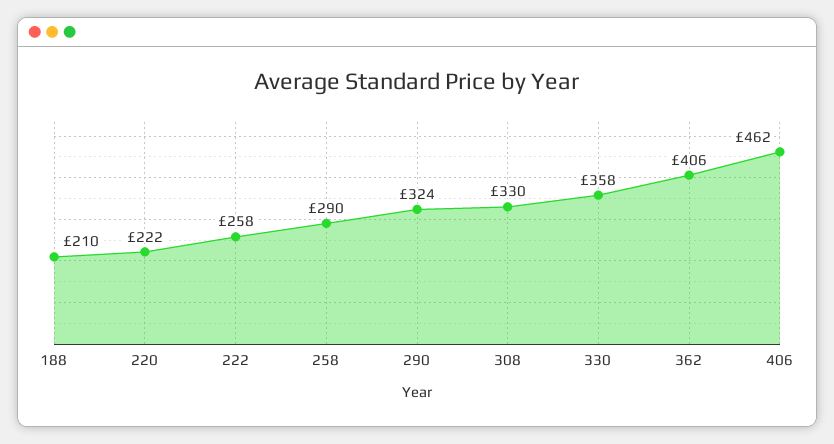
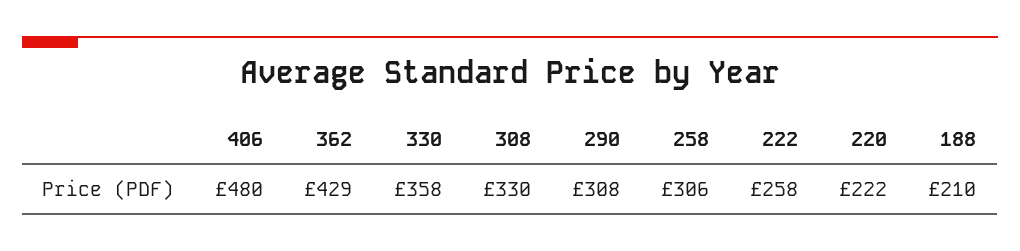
258: 290 -> 306
290: 324 -> 308
362: 406 -> 429
406: 462 -> 480

